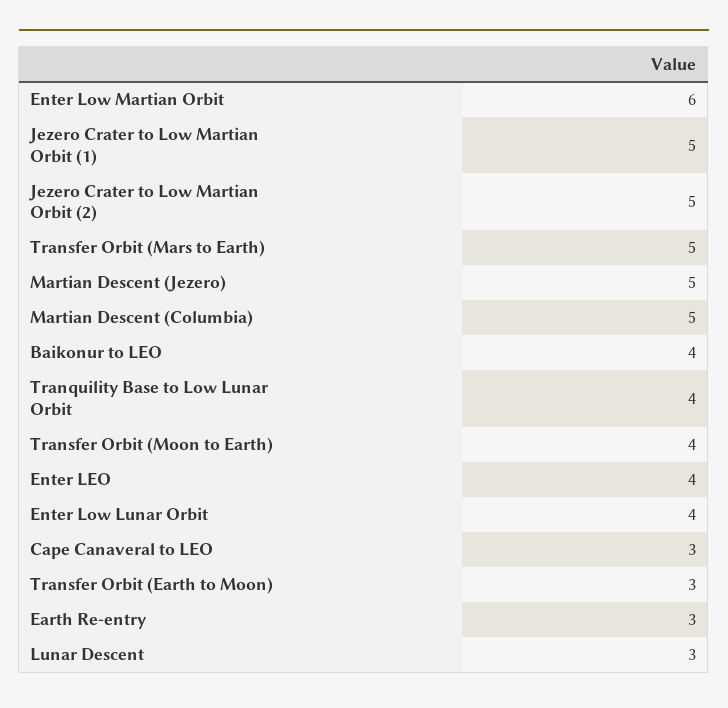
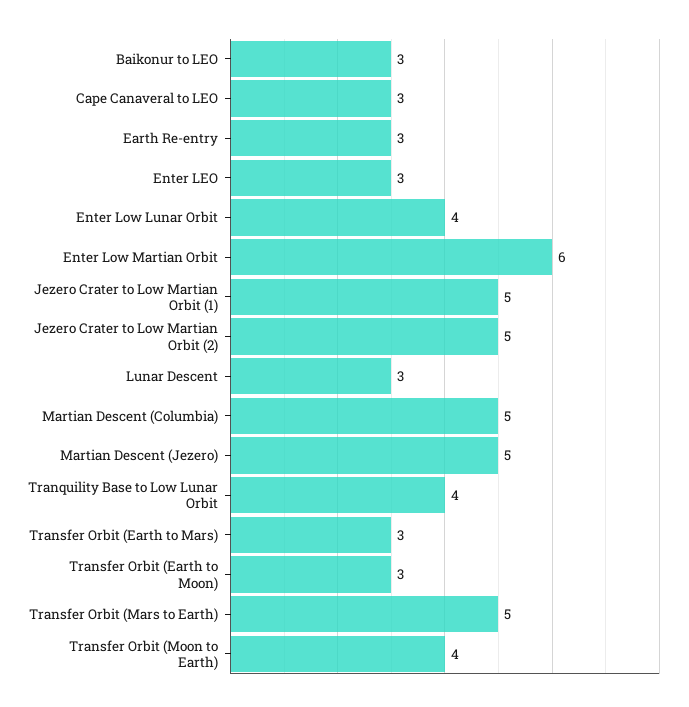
Baikonur to LEO: 4 -> 3
Enter LEO: 4 -> 3
Transfer Orbit (Earth to Mars): none -> 3

